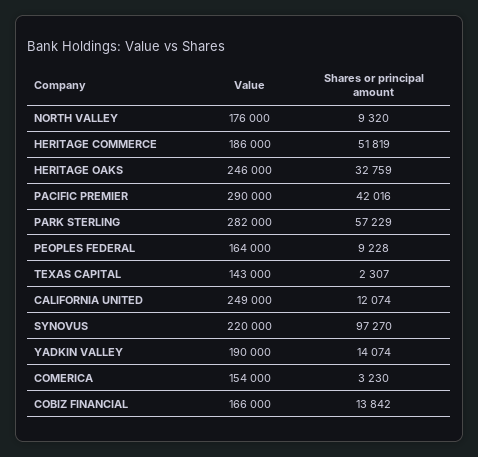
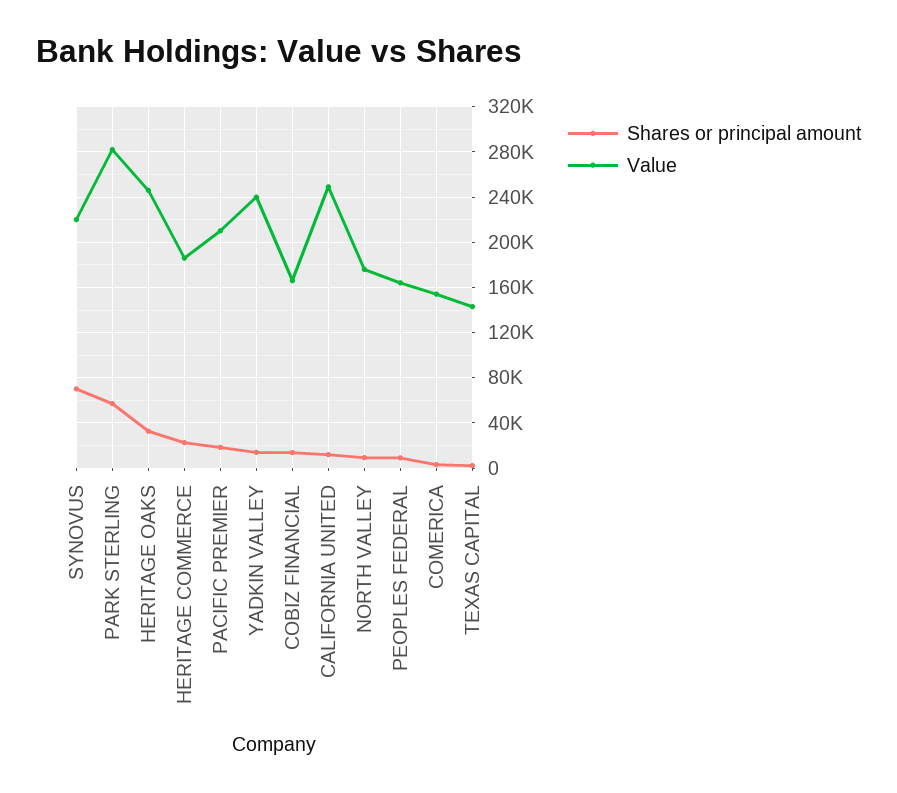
Shares or principal amount, HERITAGE COMMERCE: 51819 -> 20000
Value, PACIFIC PREMIER: 290000 -> 210000
Shares or principal amount, PACIFIC PREMIER: 42016 -> 20000
Shares or principal amount, SYNOVUS: 97270 -> 70000
Value, YADKIN VALLEY: 190000 -> 240000

